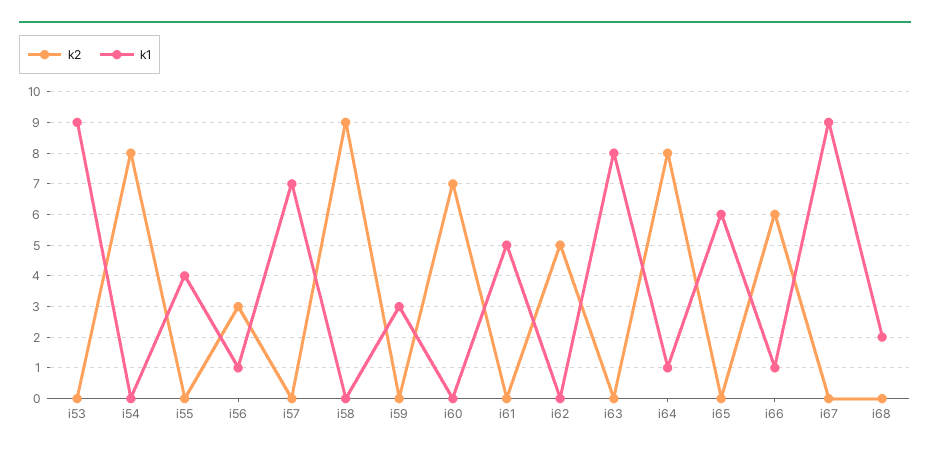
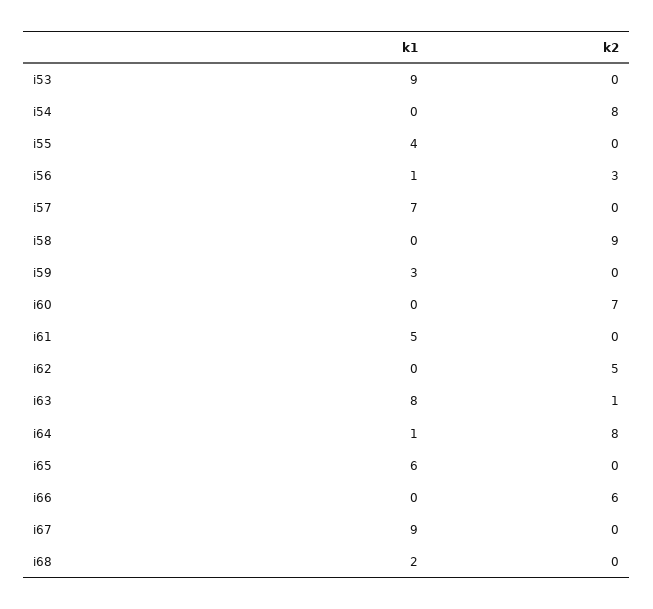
k2, i63: 0 -> 1
k1, i66: 1 -> 0

